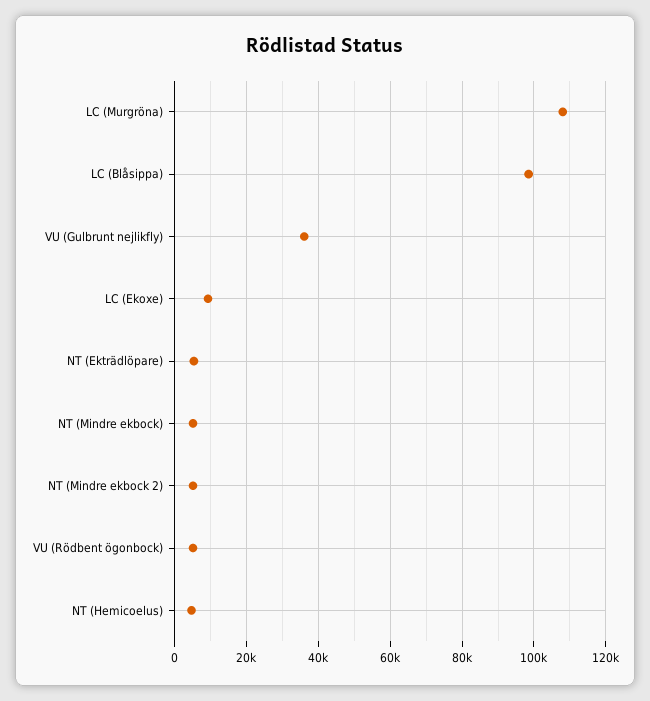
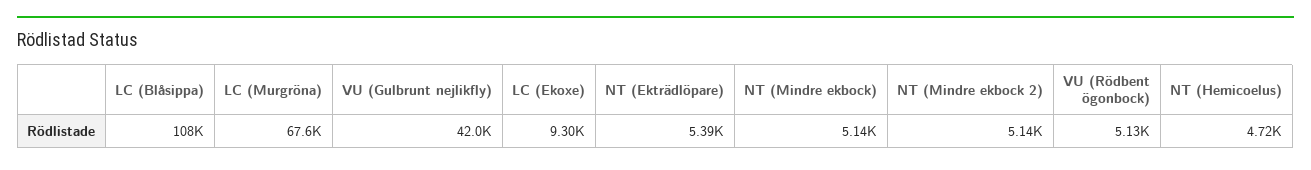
LC (Murgröna): 108000 -> 67600
LC (Blåsippa): 98000 -> 108000
VU (Gulbrunt nejlikfly): 36000 -> 42000

